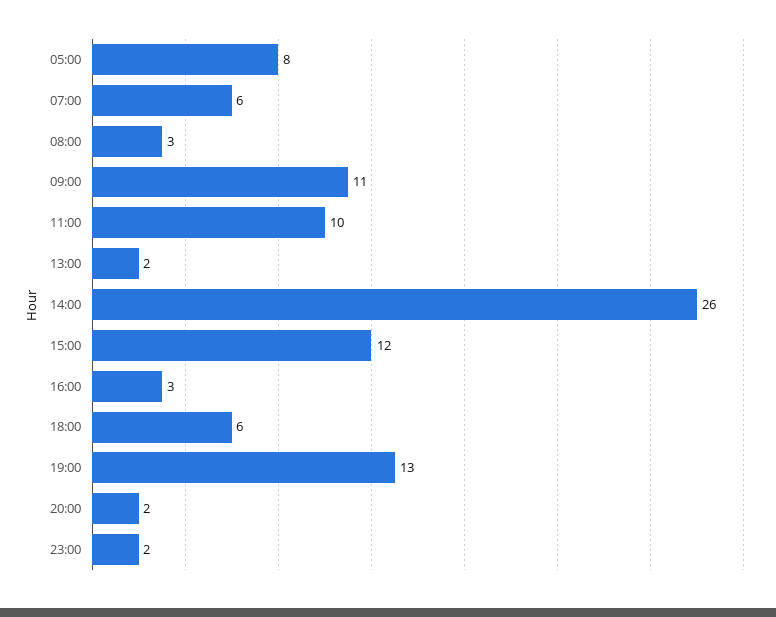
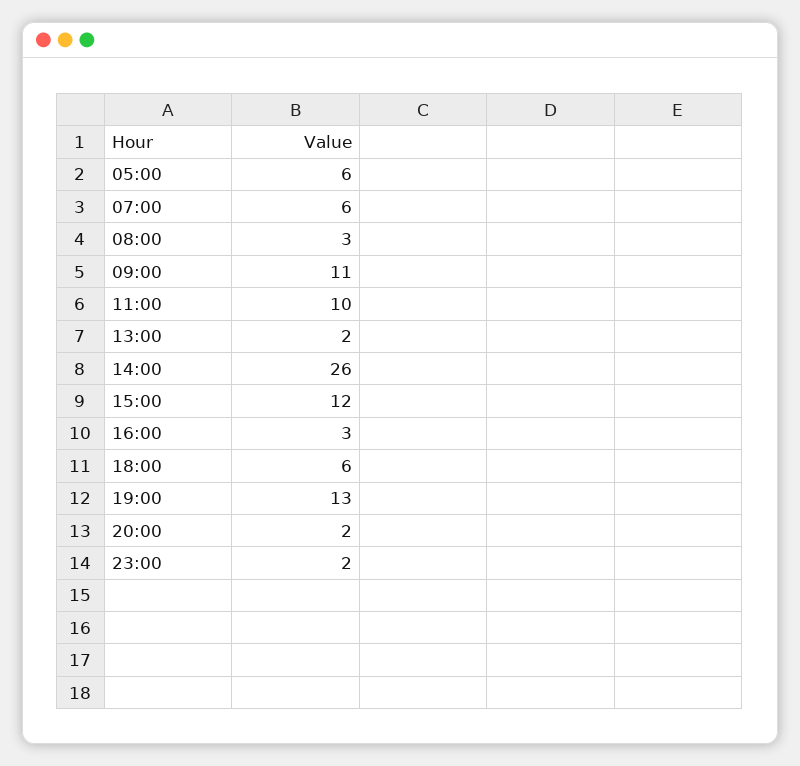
05:00: 8 -> 6

